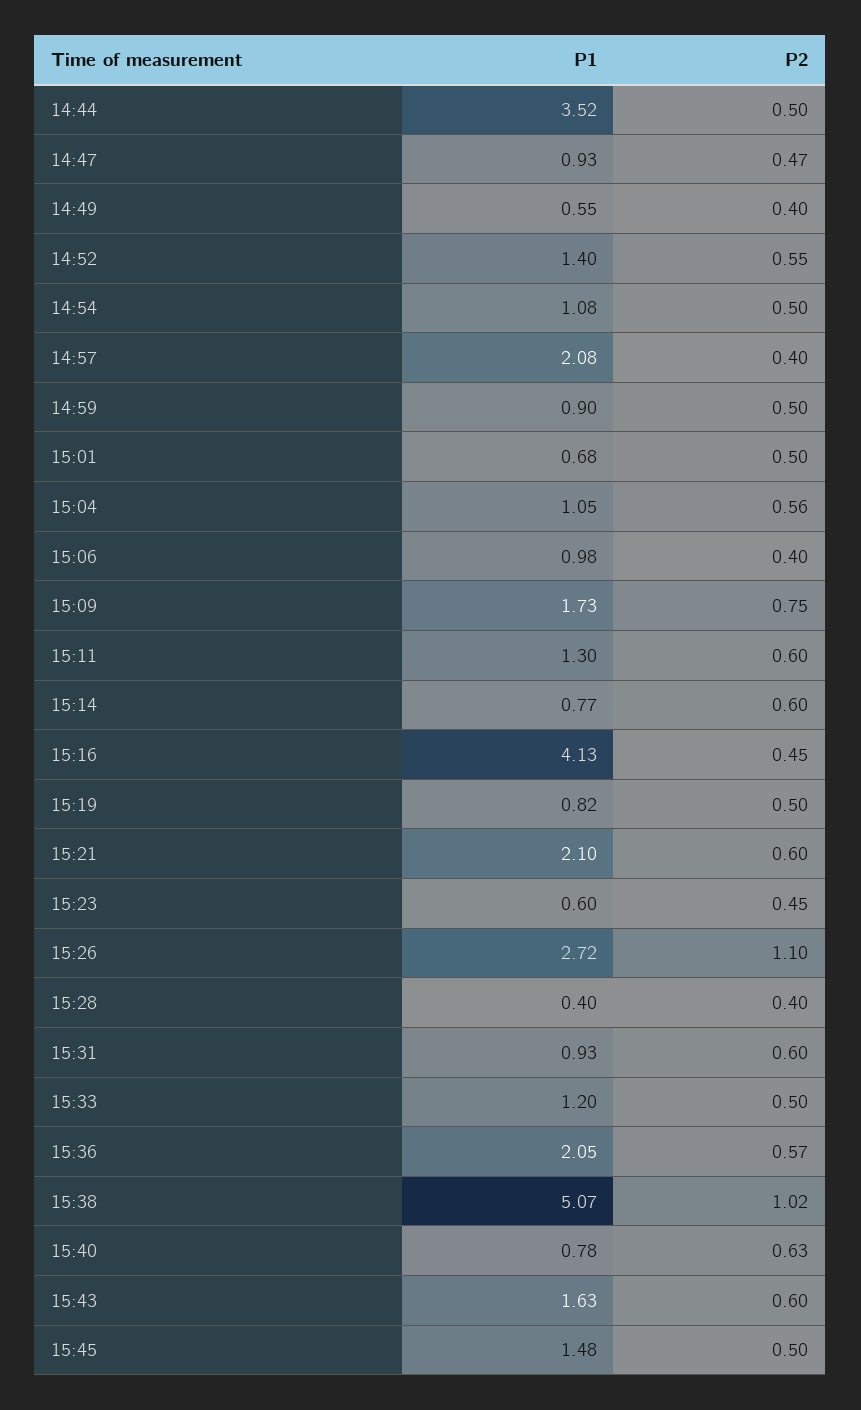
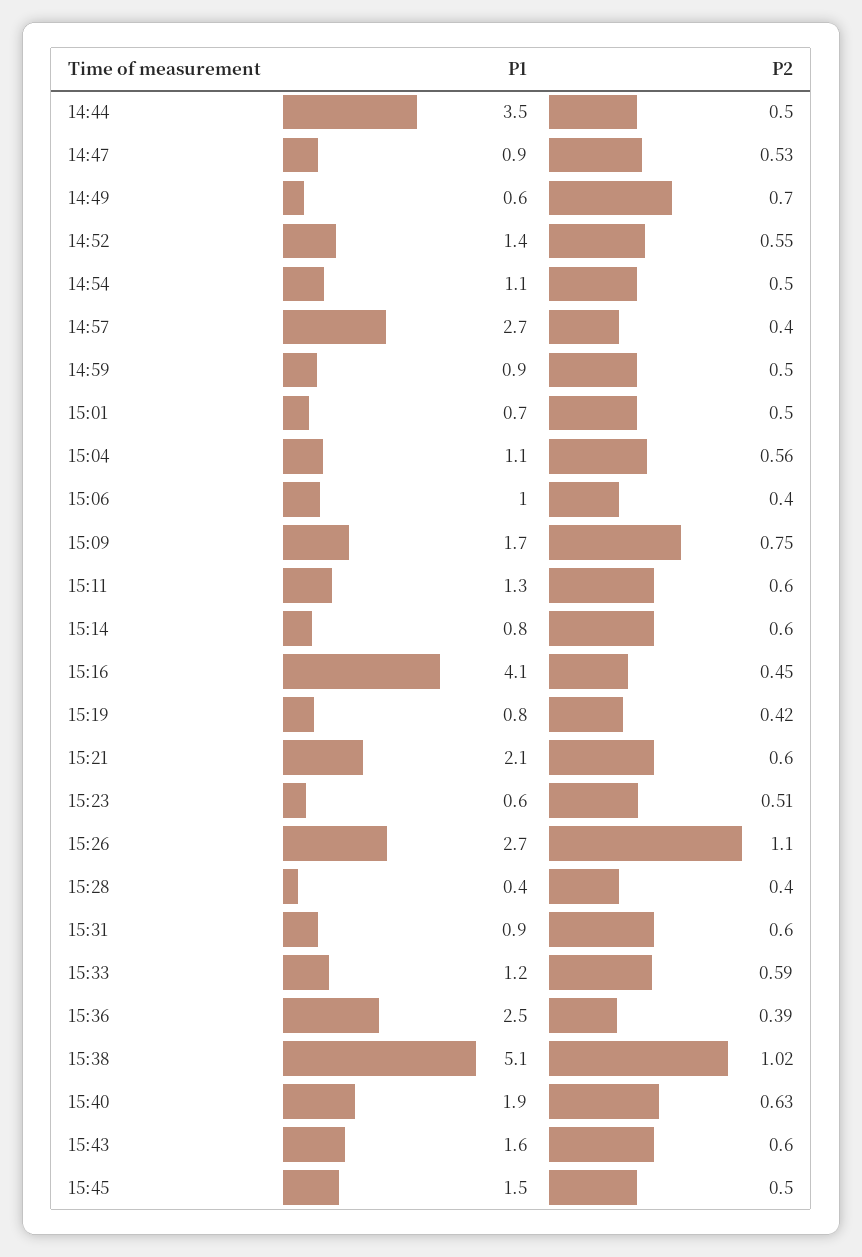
P2, 14:47: 0.47 -> 0.53
P2, 14:49: 0.4 -> 0.7
P1, 14:57: 2.08 -> 2.7
P2, 15:19: 0.5 -> 0.42
P2, 15:23: 0.45 -> 0.51
P2, 15:33: 0.5 -> 0.59
P1, 15:36: 2.05 -> 2.5
P2, 15:36: 0.57 -> 0.39
P1, 15:40: 0.78 -> 1.9

